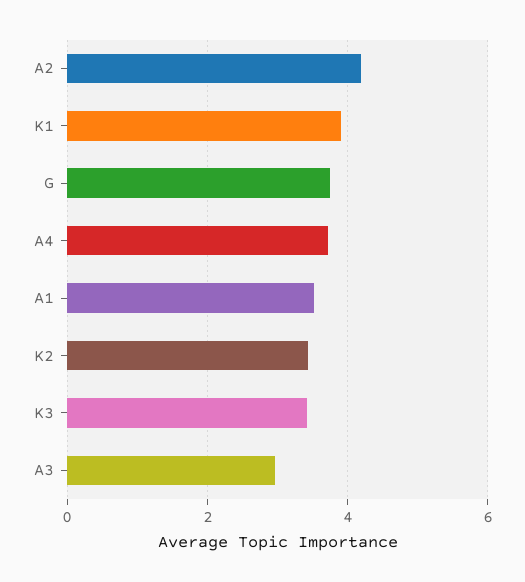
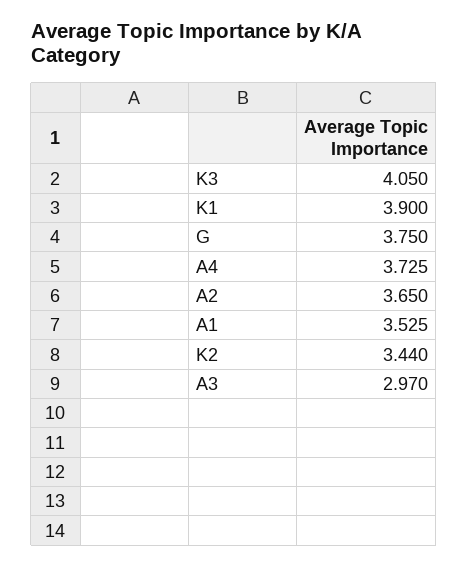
A2: 4.2 -> 3.65
K3: 3.4 -> 4.05

